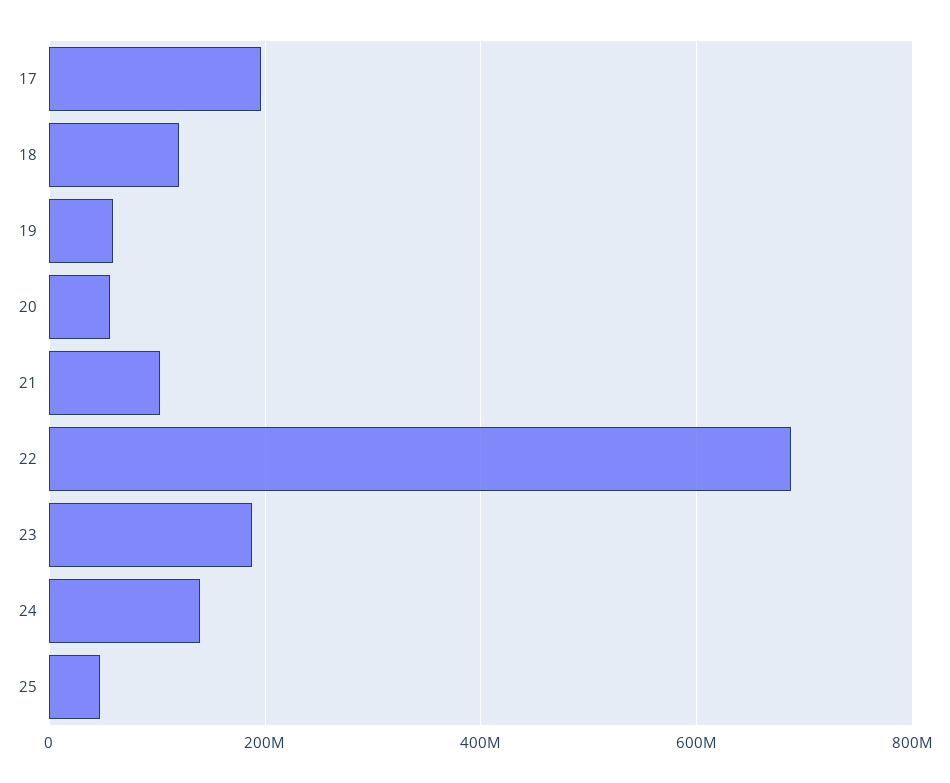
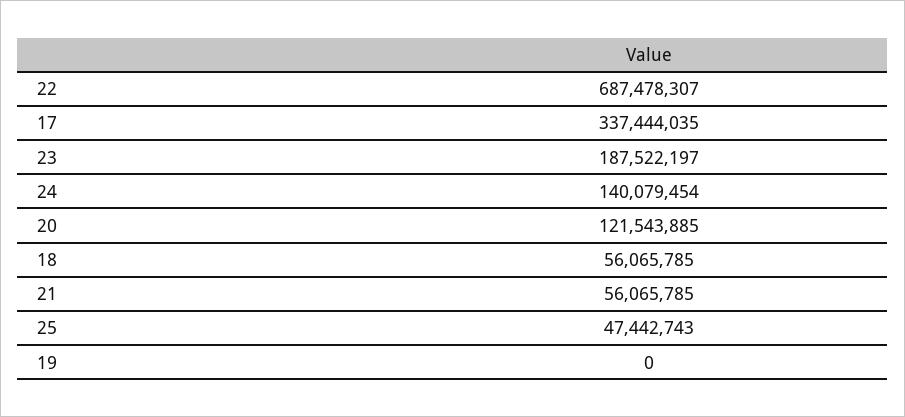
17: 200000000 -> 337444035
18: 120000000 -> 56065785
19: 60000000 -> 0
20: 60000000 -> 121543885
21: 100000000 -> 56065785

